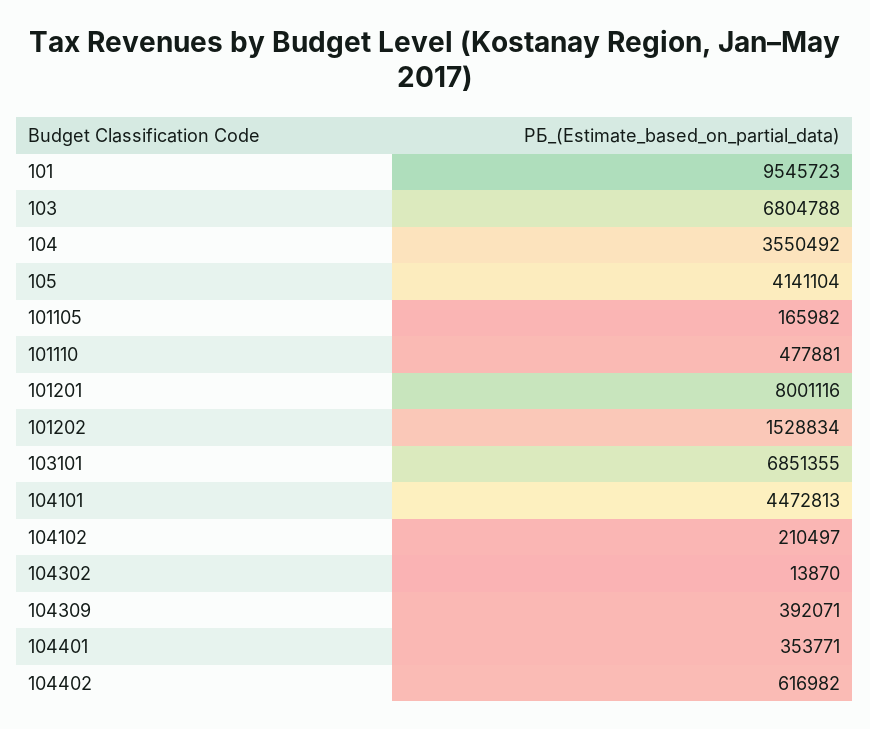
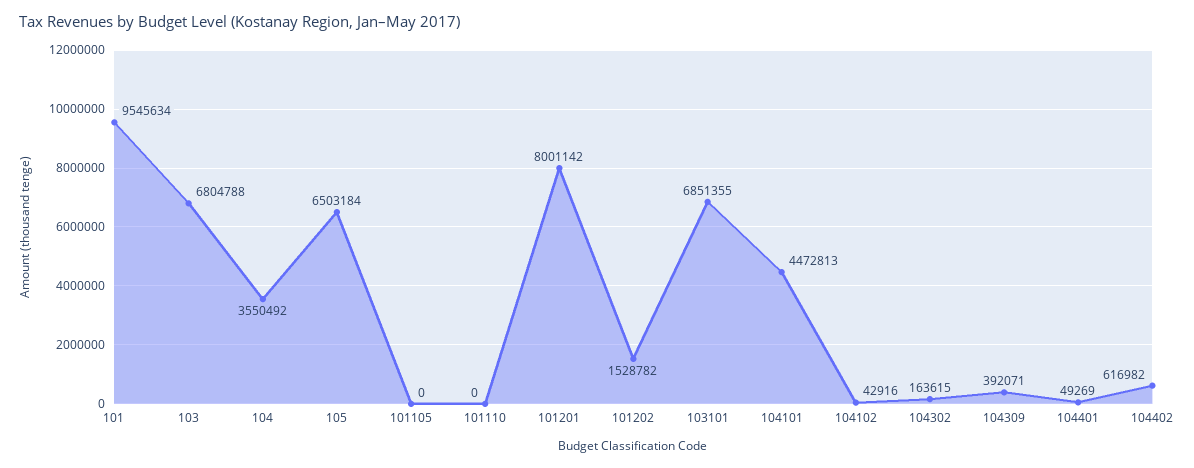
101: 9545723 -> 9545634
105: 4141104 -> 6503184
101105: 165982 -> 0
101110: 477881 -> 0
101201: 8001116 -> 8001142
101202: 1528834 -> 1528782
104102: 210497 -> 42916
104302: 13870 -> 163615
104401: 353771 -> 49269

